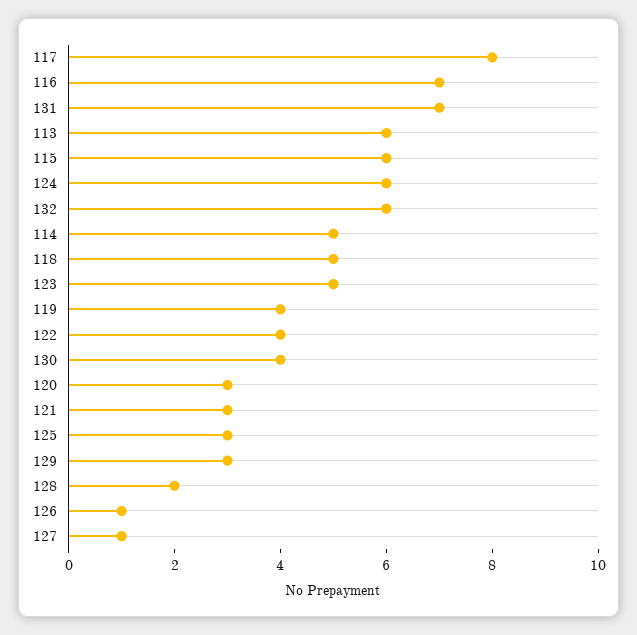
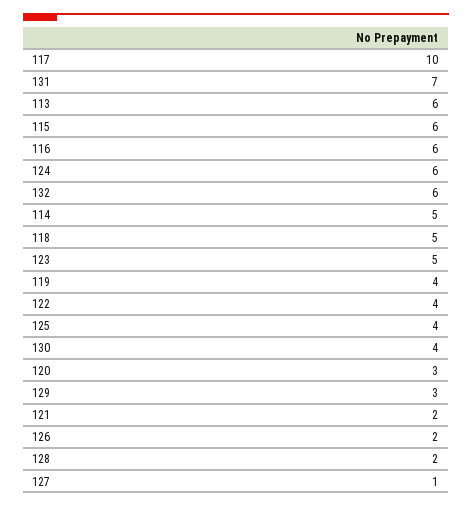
117: 8 -> 10
116: 7 -> 6
121: 3 -> 2
125: 3 -> 4
126: 1 -> 2

